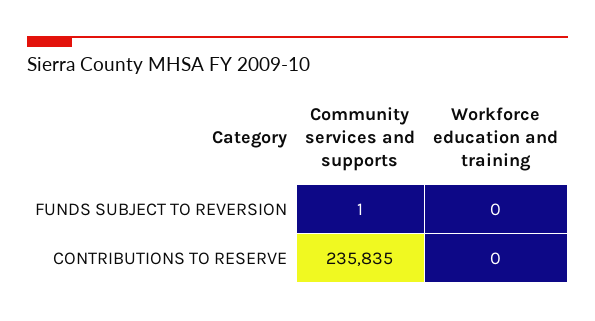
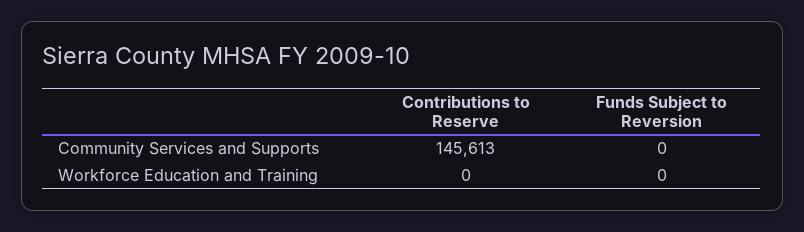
Community services and supports, FUNDS SUBJECT TO REVERSION: 1 -> 0
Community services and supports, CONTRIBUTIONS TO RESERVE: 235835 -> 145613

